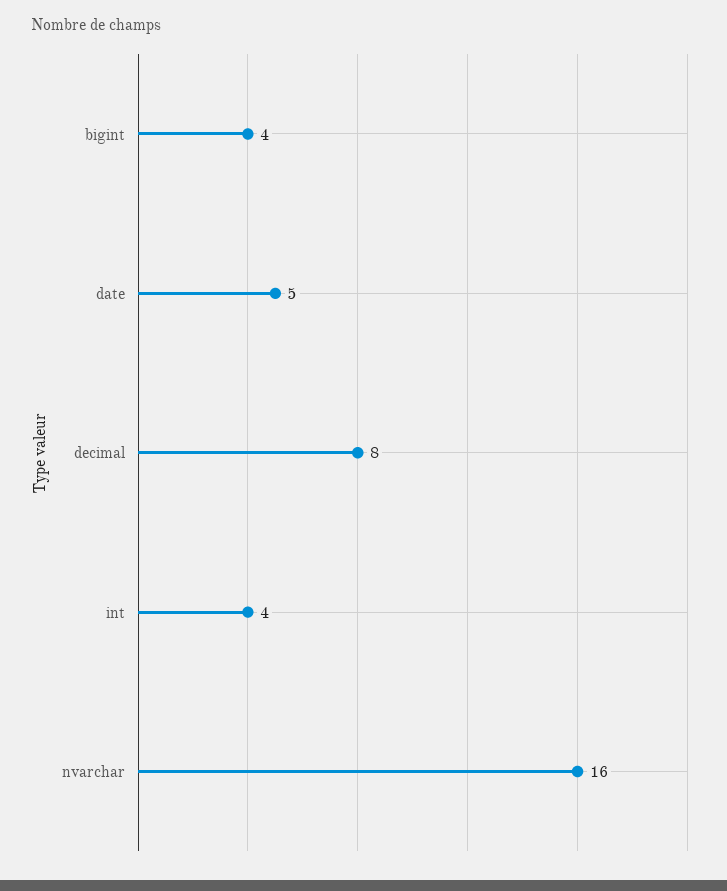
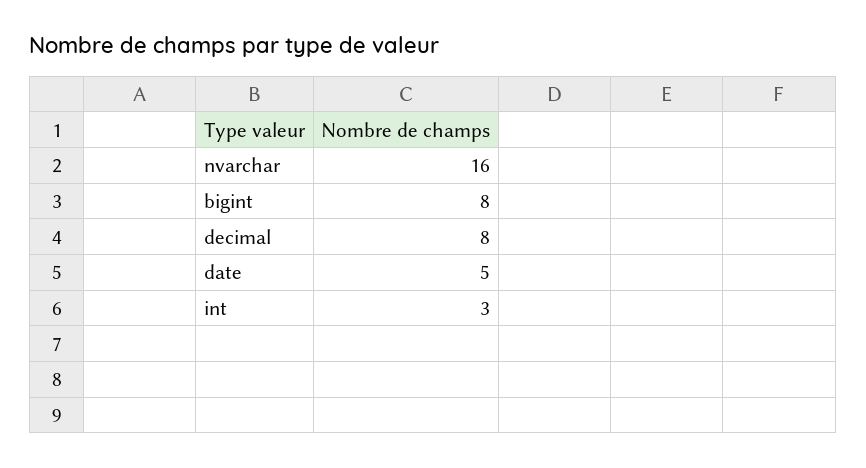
bigint: 4 -> 8
int: 4 -> 3

